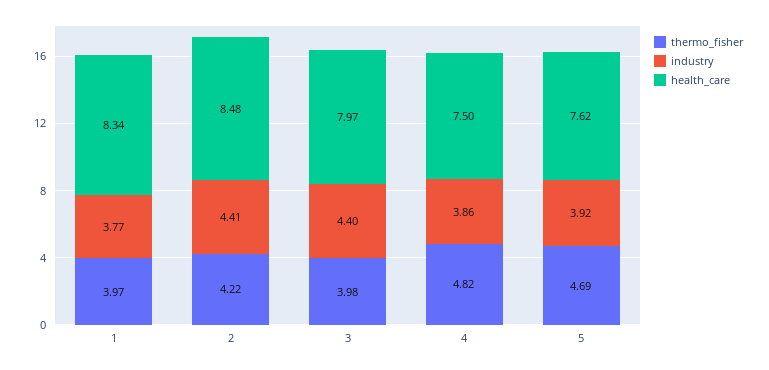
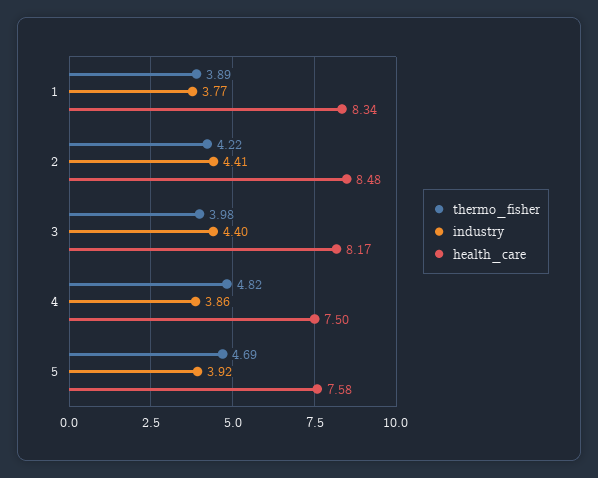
thermo_fisher, 1: 3.97 -> 3.89
health_care, 3: 7.97 -> 8.17
health_care, 5: 7.62 -> 7.58

